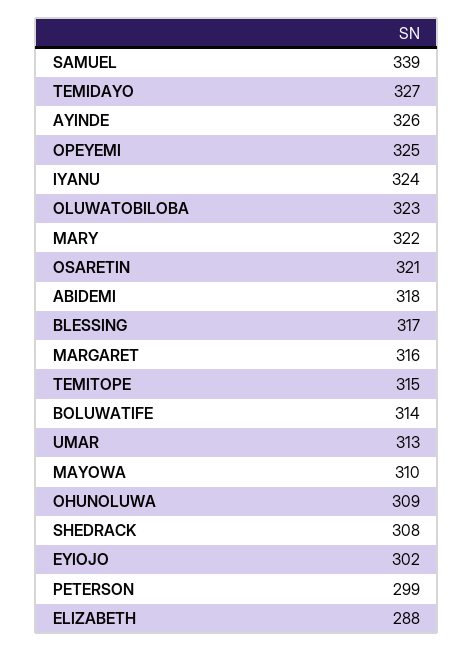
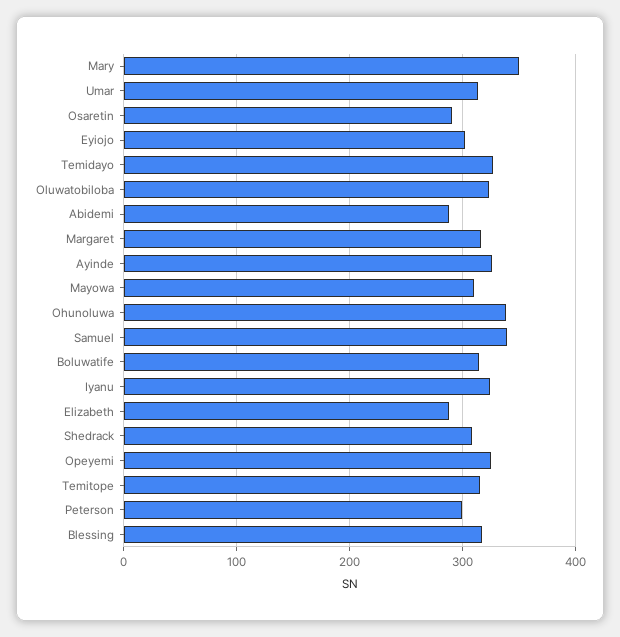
MARY: 322 -> 350
OSARETIN: 321 -> 290
ABIDEMI: 318 -> 290
OHUNOLUWA: 309 -> 340

